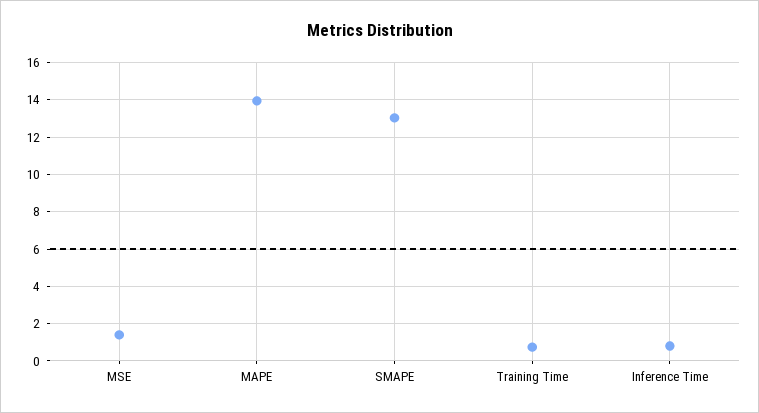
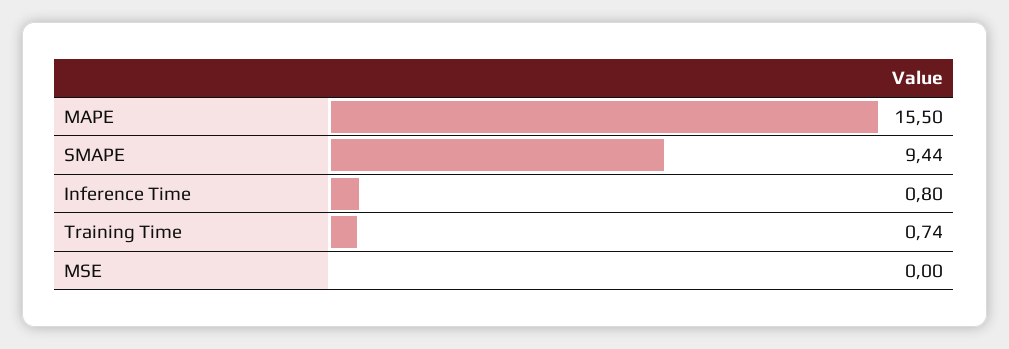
MSE: 1.5 -> 0
MAPE: 14 -> 15.5
SMAPE: 13 -> 9.44

